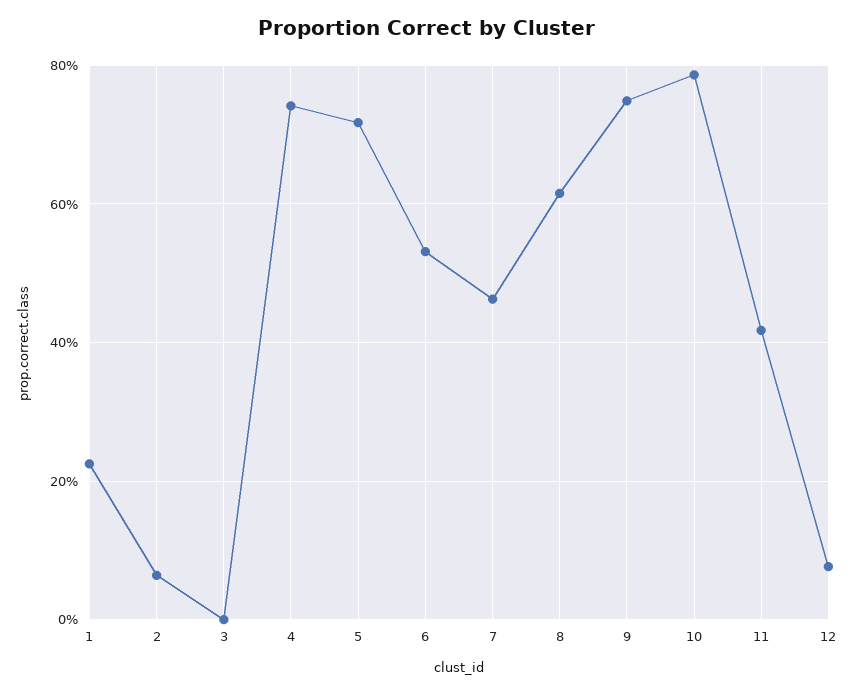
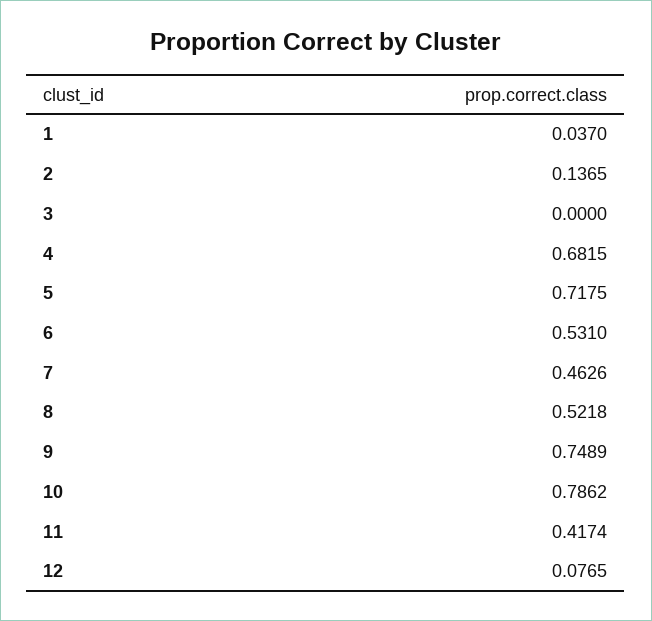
1: 0.22 -> 0.037
2: 0.06 -> 0.1365
4: 0.74 -> 0.6815
8: 0.62 -> 0.5218

